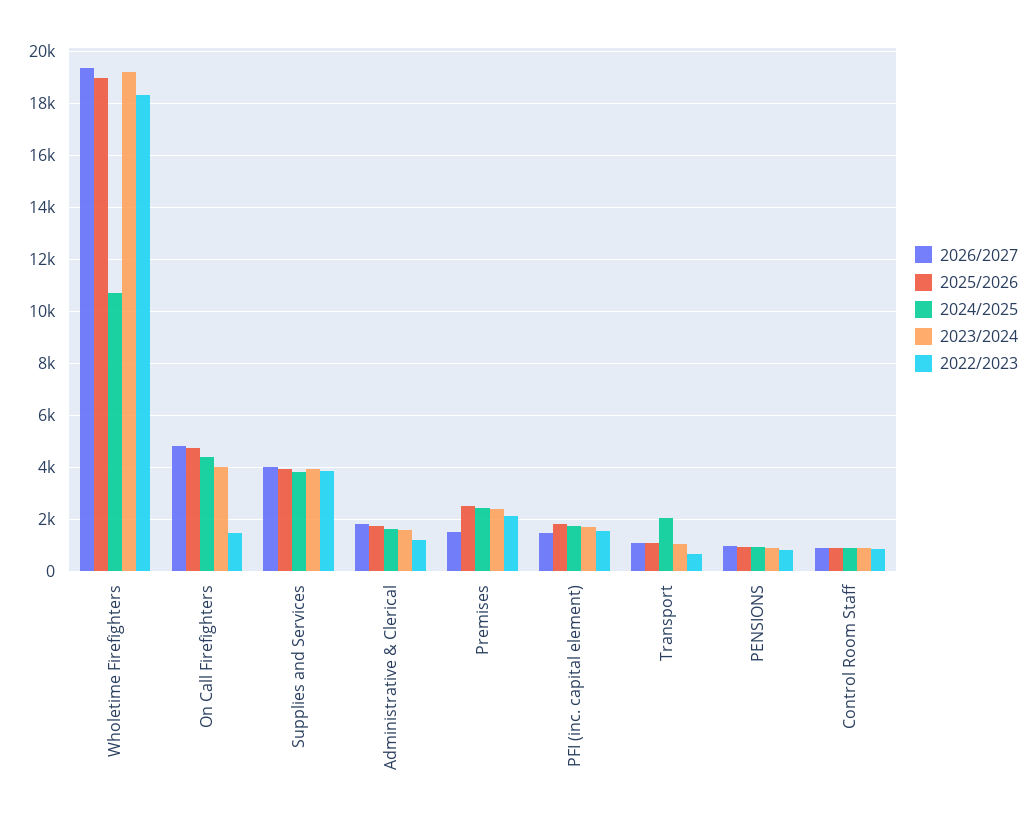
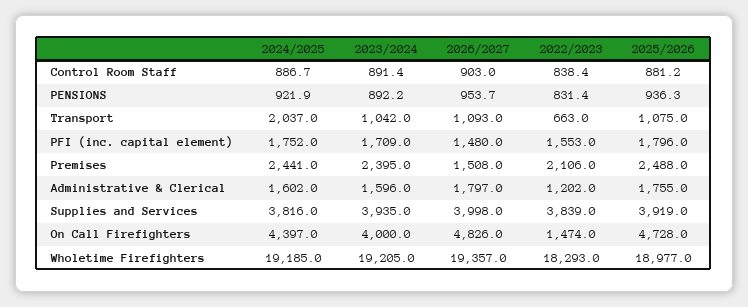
2024/2025, Wholetime Firefighters: 10750 -> 19185

